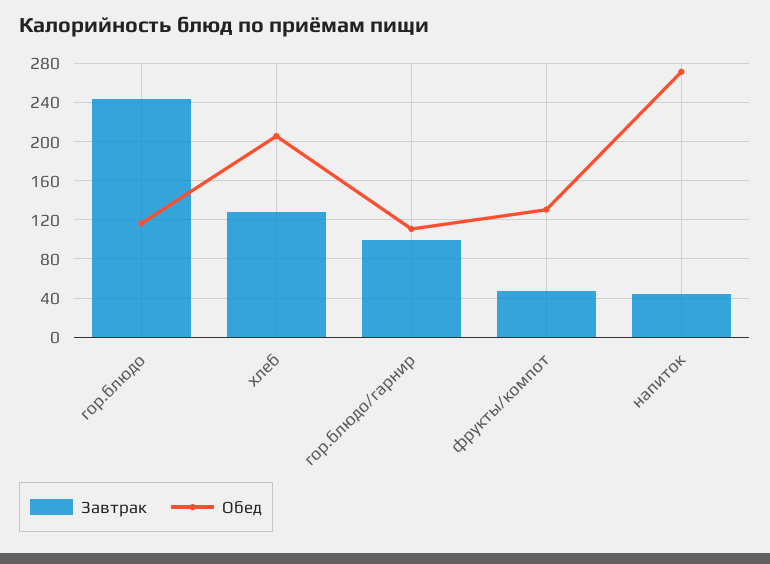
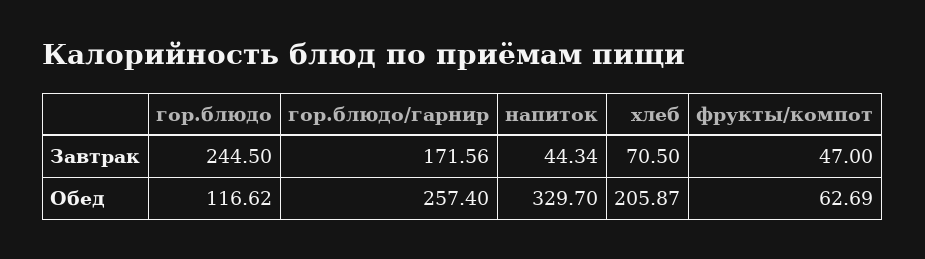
Завтрак, хлеб: 130 -> 70.5
Завтрак, гор.блюдо/гарнир: 100 -> 171.56
Обед, гор.блюдо/гарнир: 110 -> 257.4
Обед, фрукты/компот: 130 -> 62.69
Обед, напиток: 270 -> 329.7

